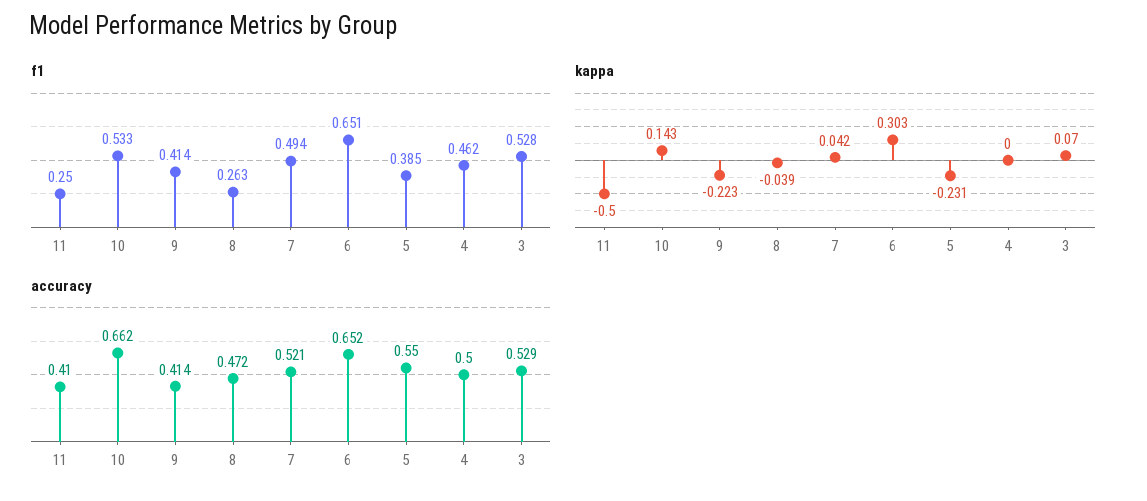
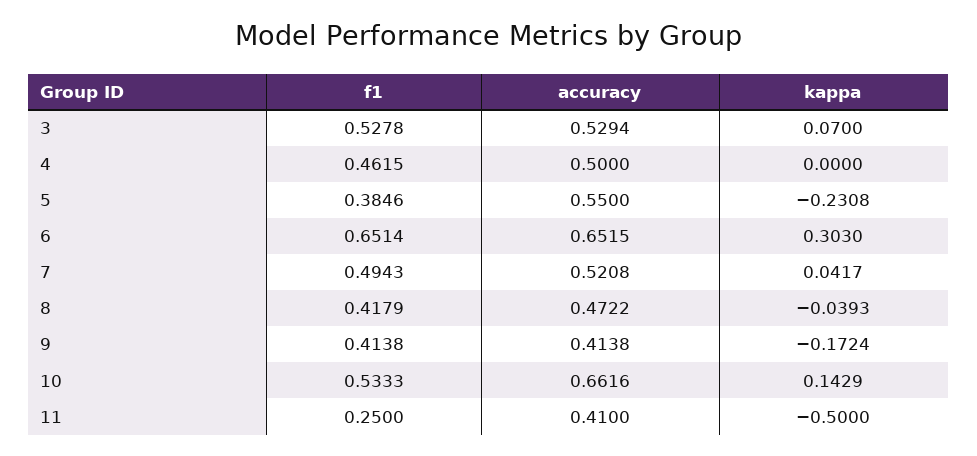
f1, 8: 0.263 -> 0.4179
kappa, 9: -0.223 -> -0.1724

